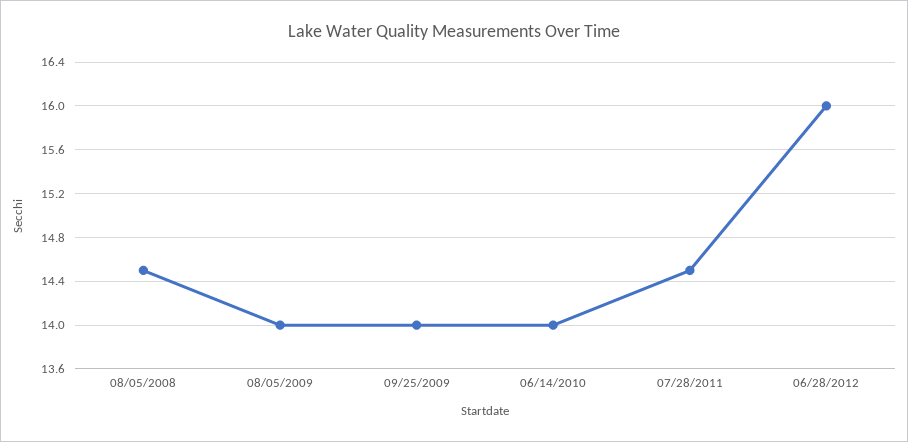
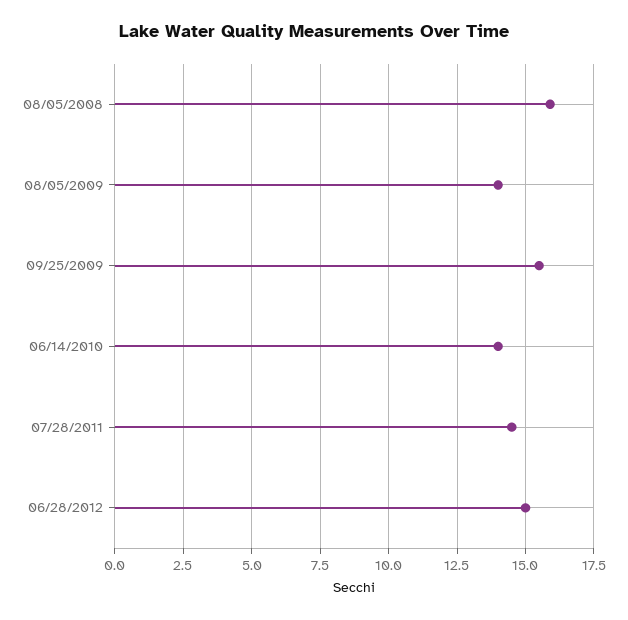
08/05/2008: 14.5 -> 16
09/25/2009: 14 -> 15.5
06/28/2012: 16 -> 15

